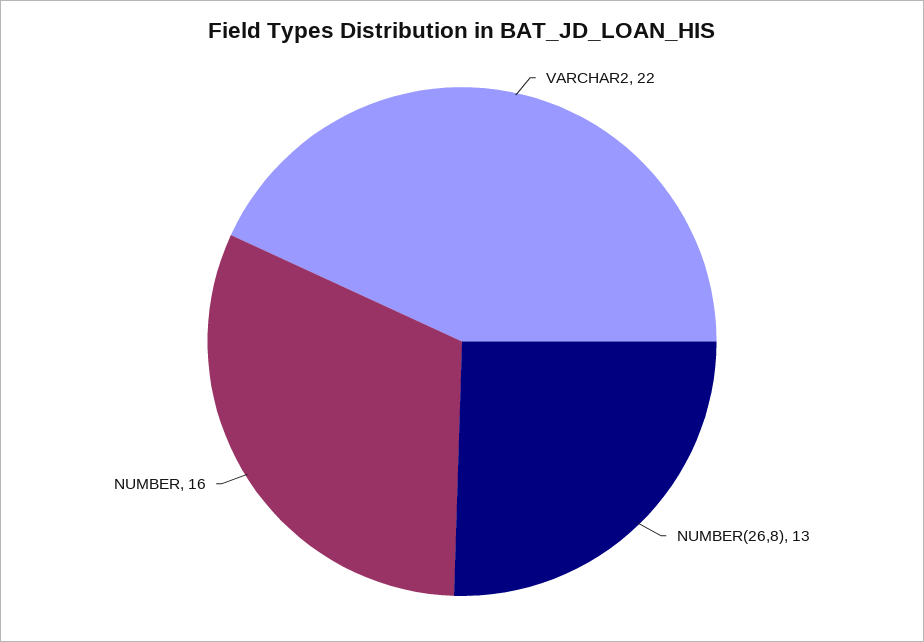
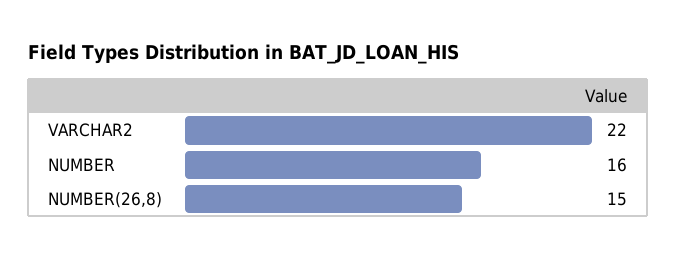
NUMBER(26,8): 13 -> 15

